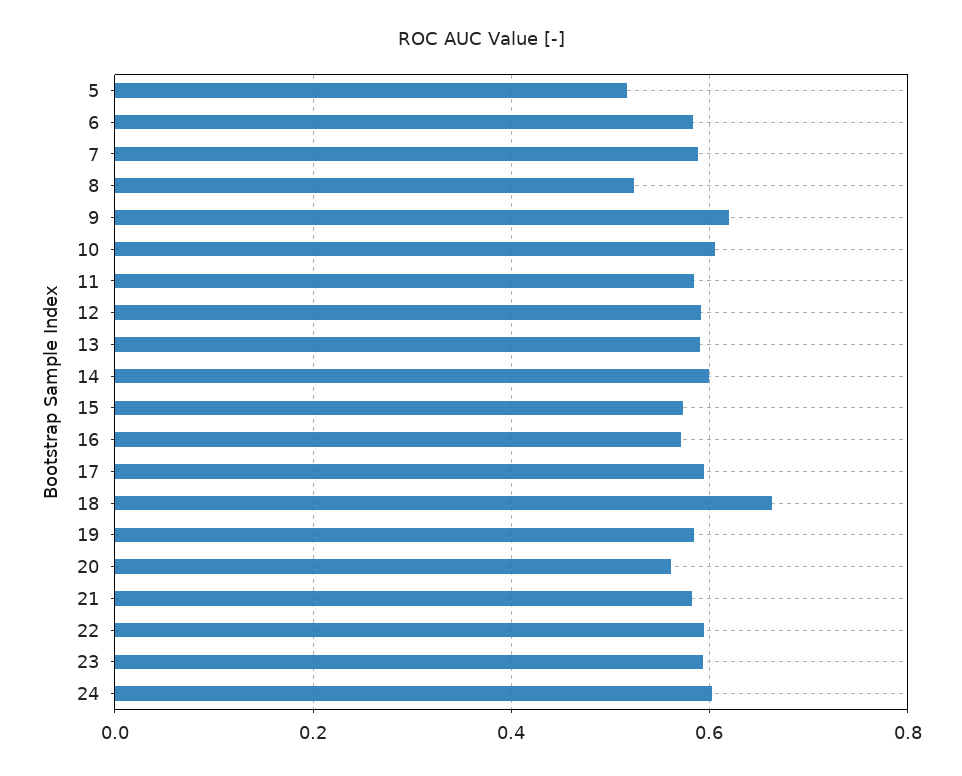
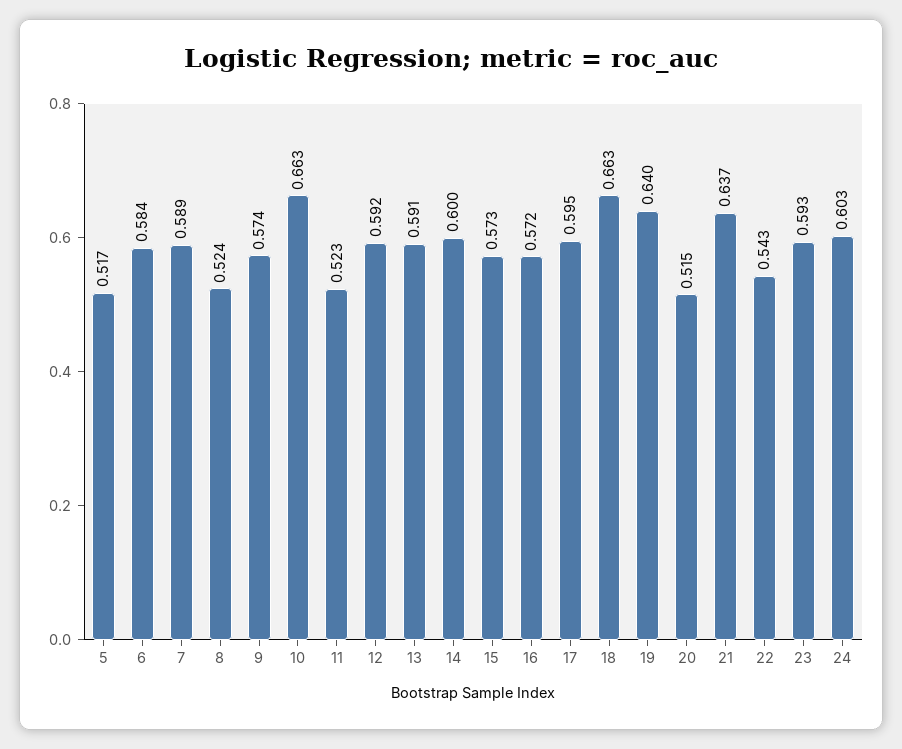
9: 0.62 -> 0.574
10: 0.6 -> 0.663
11: 0.58 -> 0.523
19: 0.58 -> 0.64
20: 0.56 -> 0.515
21: 0.58 -> 0.637
22: 0.6 -> 0.543

